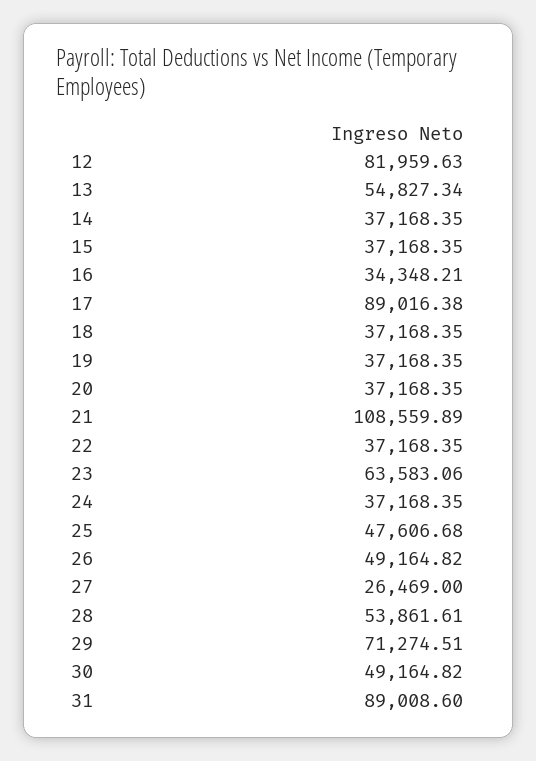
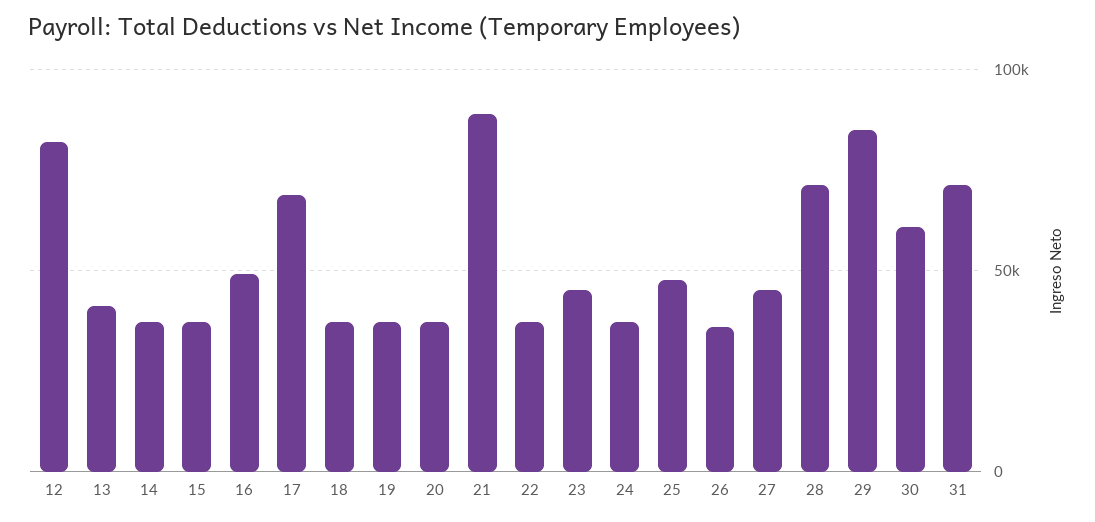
13: 54827.34 -> 40000
16: 34348.21 -> 50000
17: 89016.38 -> 70000
21: 108559.89 -> 90000
23: 63583.06 -> 45000
26: 49164.82 -> 35000
27: 26469 -> 45000
28: 53861.61 -> 70000
29: 71274.51 -> 85000
30: 49164.82 -> 60000
31: 89008.6 -> 70000

